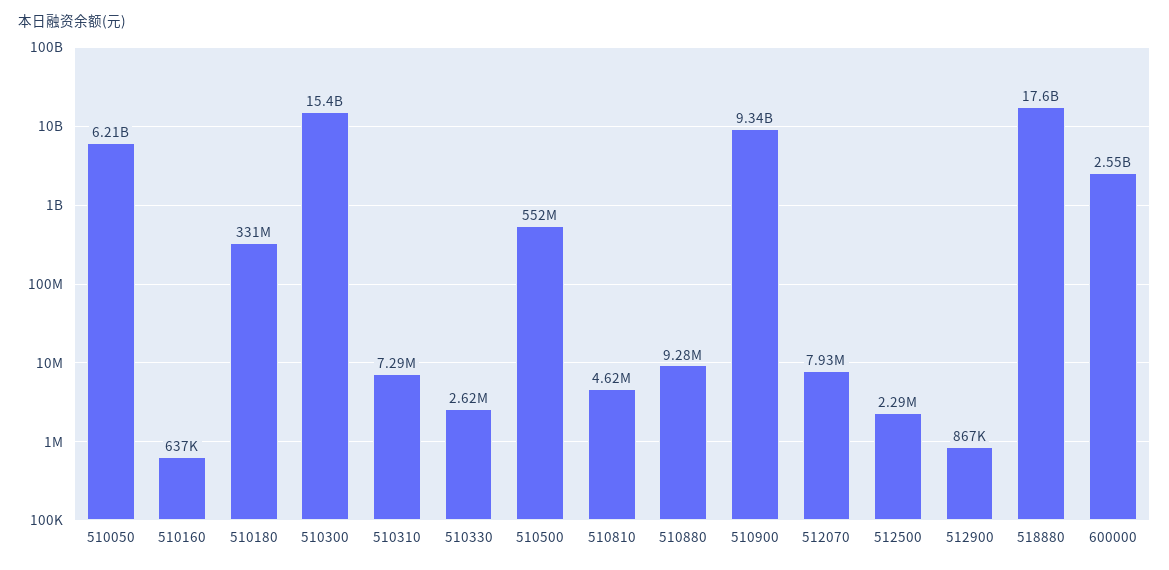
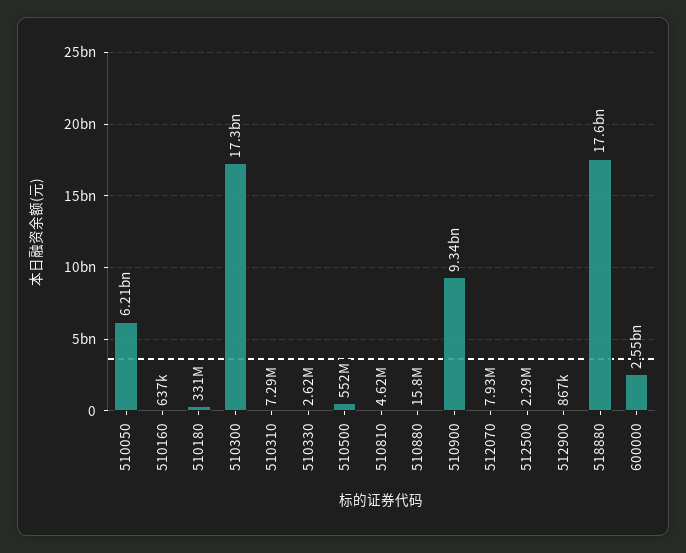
510300: 15400000000 -> 17300000000
510880: 9280000 -> 15800000

